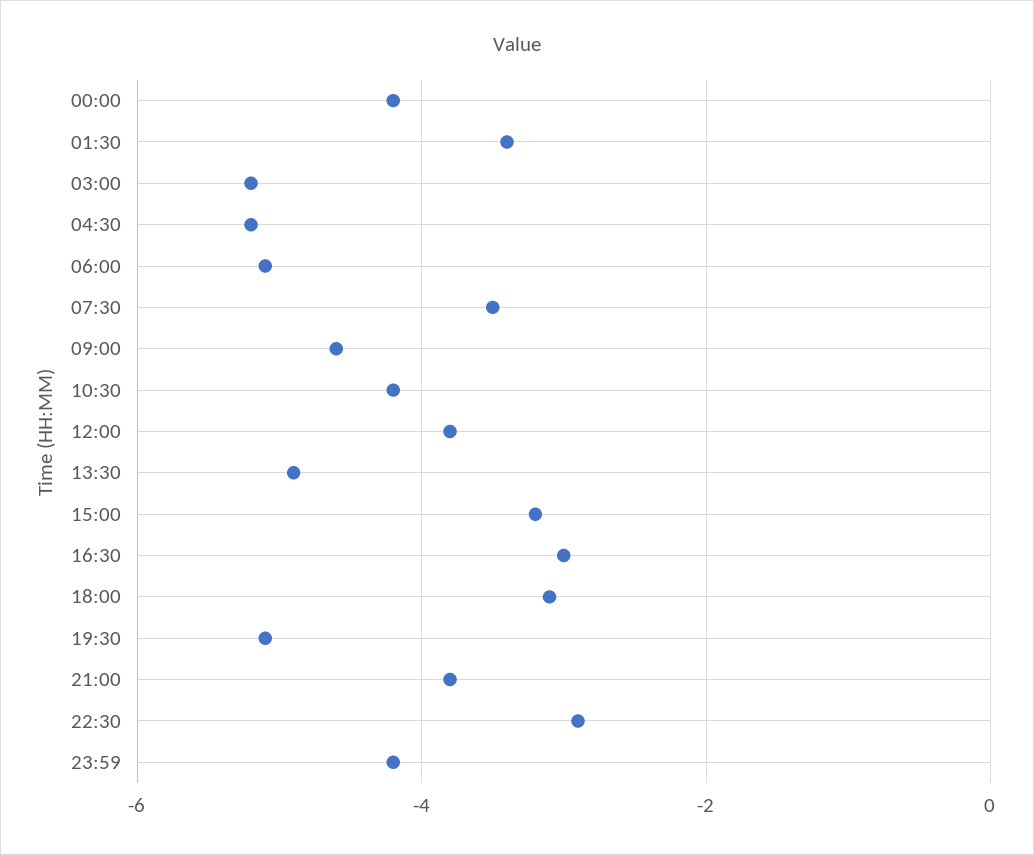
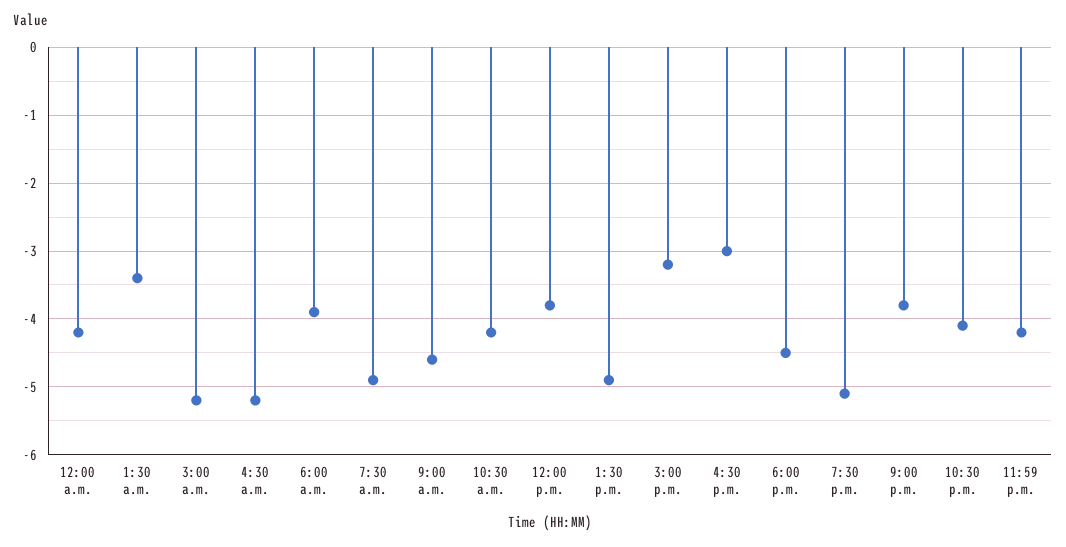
06:00: -5 -> -3.9
07:30: -3.5 -> -4.9
18:00: -3 -> -4.5
22:30: -3 -> -4.1

